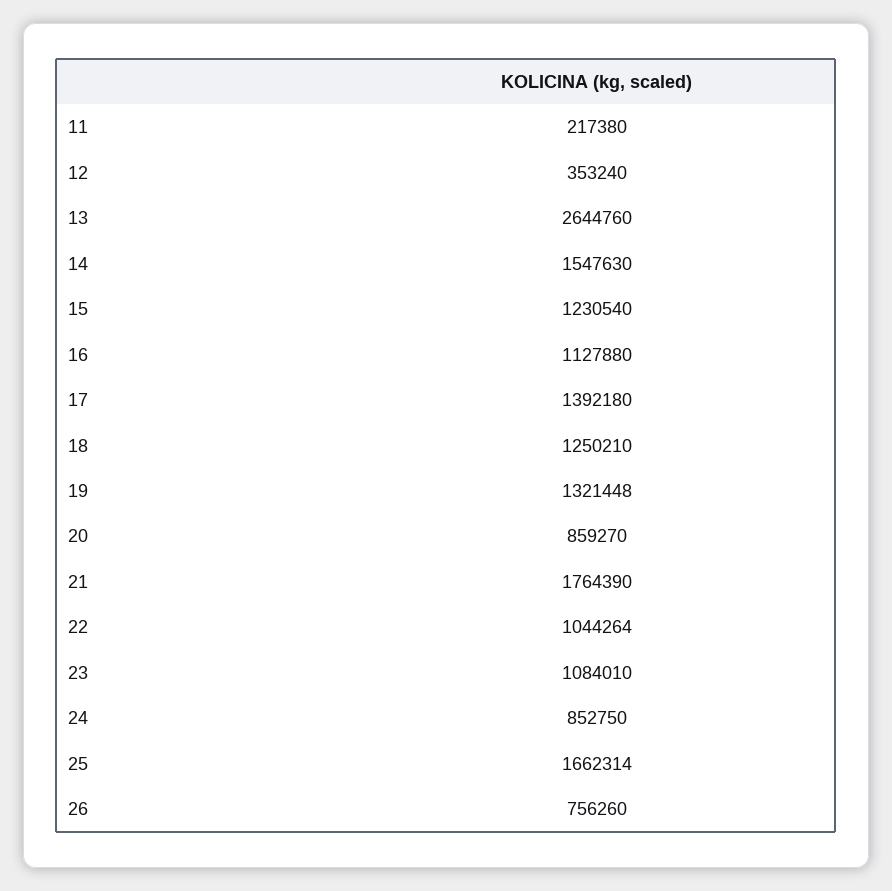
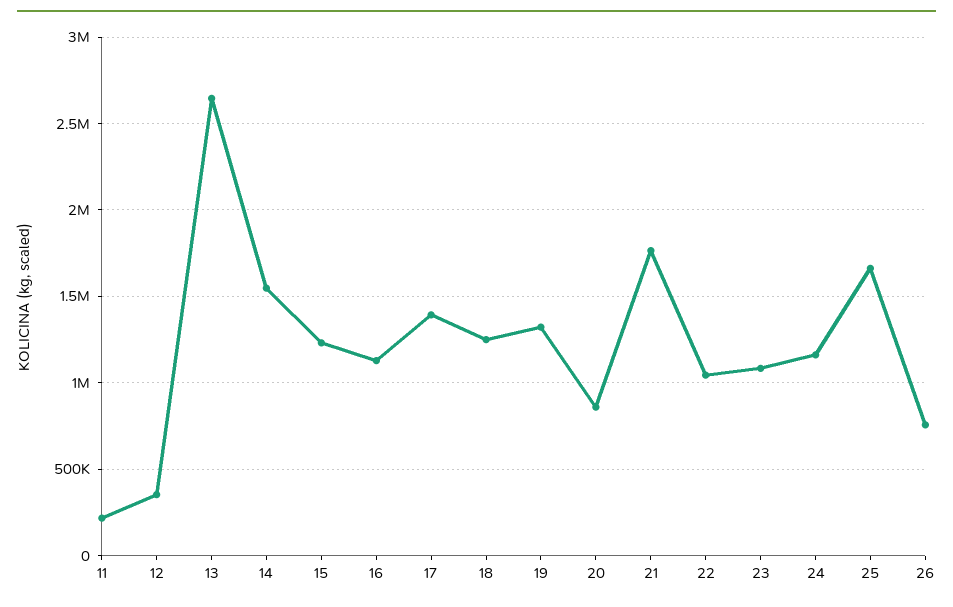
24: 852750 -> 1150000

